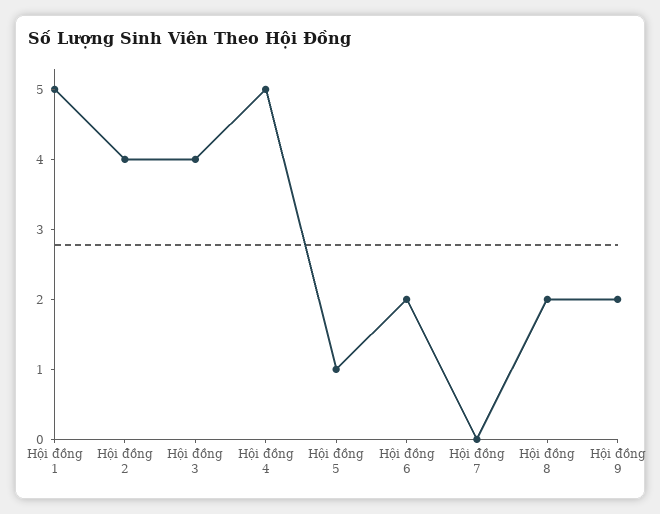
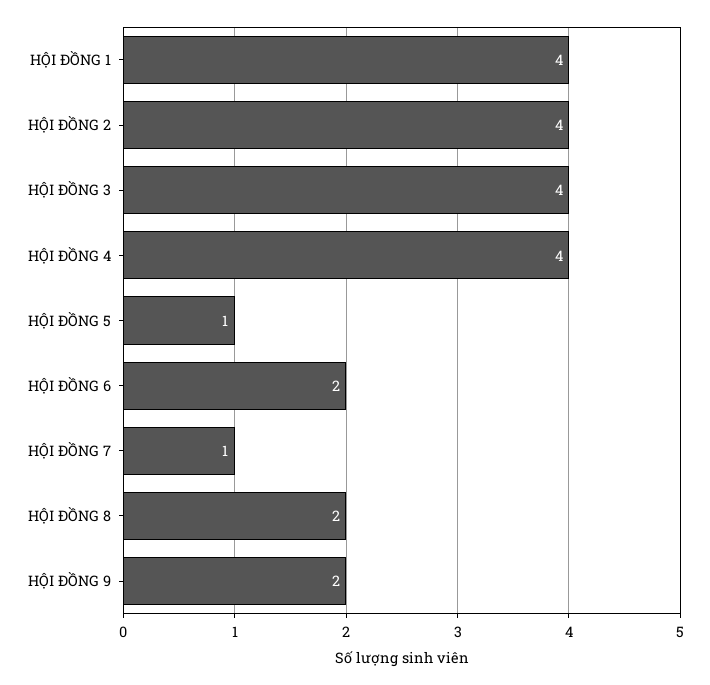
Hội đồng 1: 5 -> 4
Hội đồng 4: 5 -> 4
Hội đồng 7: 0 -> 1

